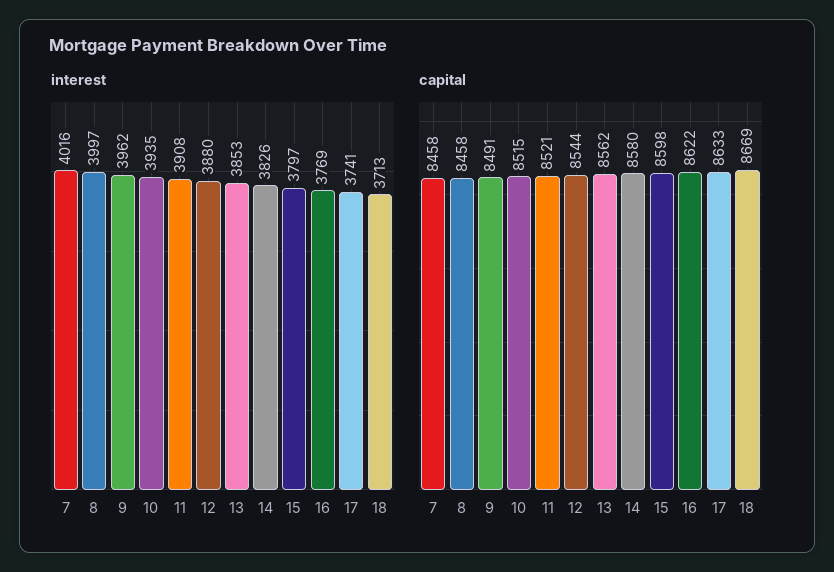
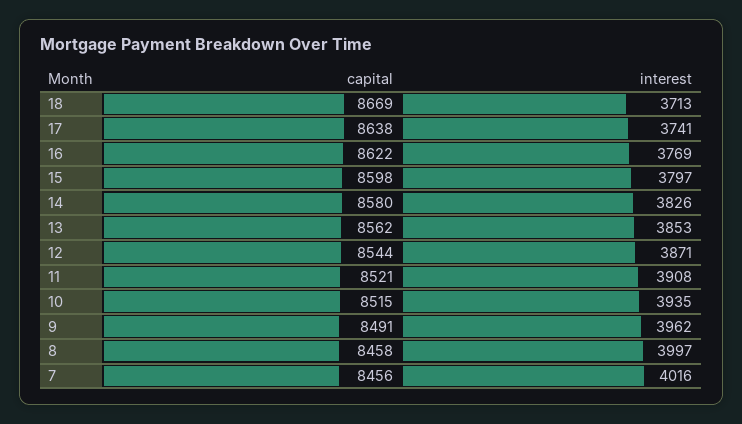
interest, 12: 3880 -> 3871
capital, 7: 8458 -> 8456
capital, 17: 8633 -> 8638

